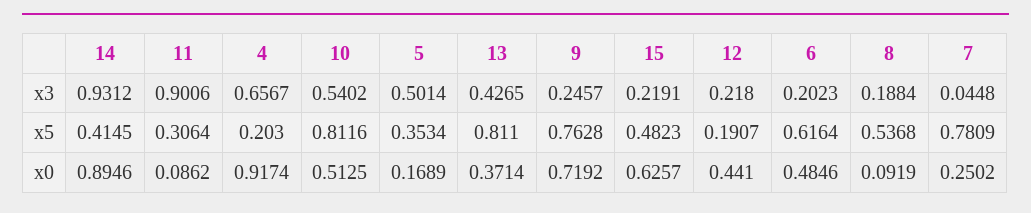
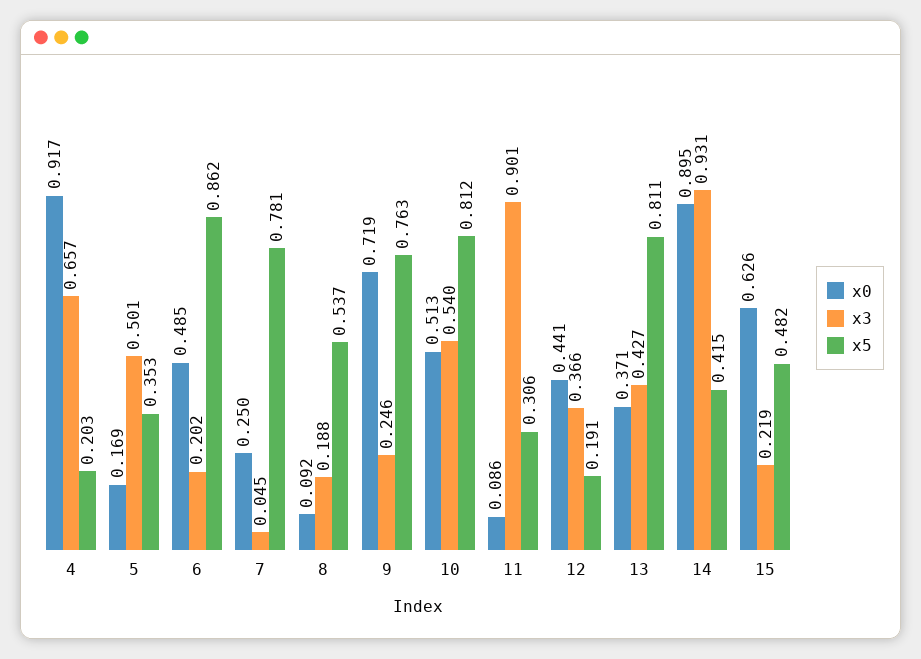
x3, 12: 0.218 -> 0.366
x5, 6: 0.6164 -> 0.862

